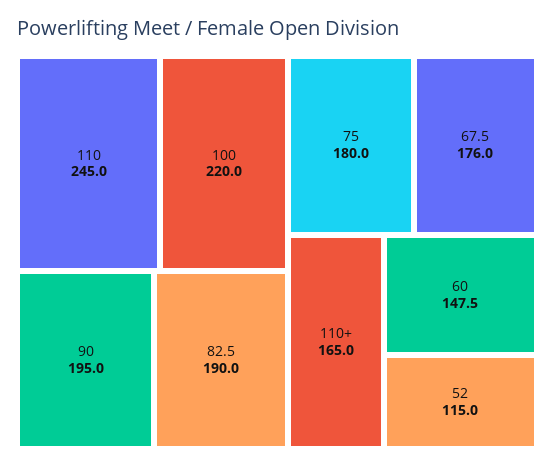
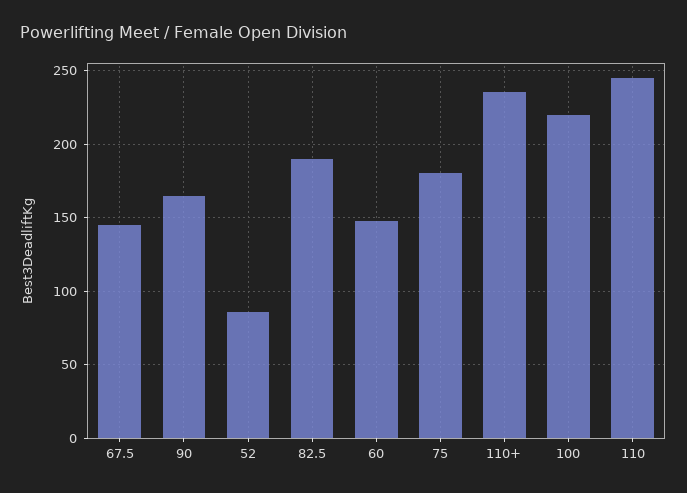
90: 195 -> 165
67.5: 176 -> 145
110+: 165 -> 235
52: 115 -> 85

